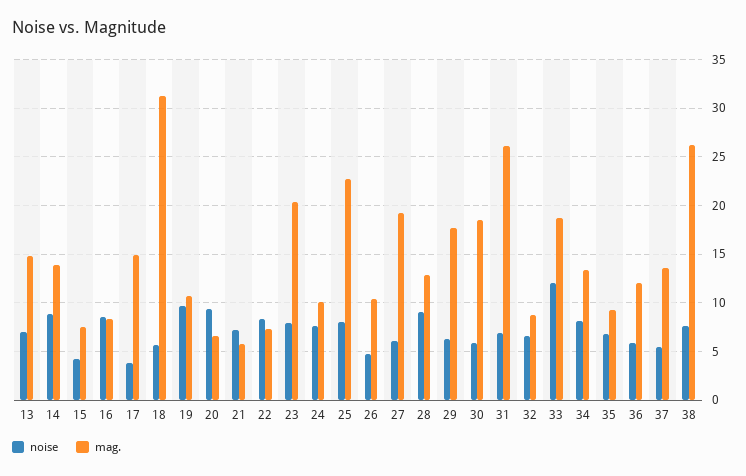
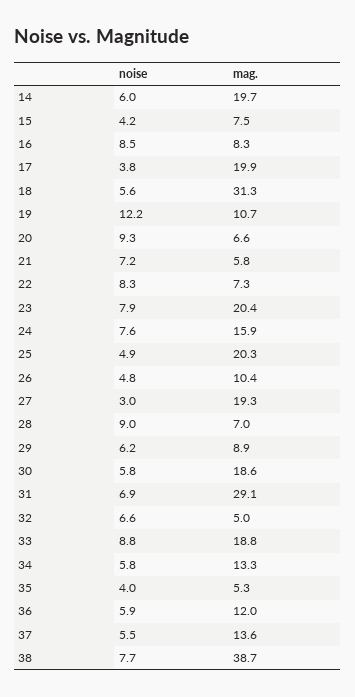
noise, 13: 7 -> none
mag., 13: 15 -> none
noise, 14: 9 -> 6
mag., 14: 14 -> 19.7
mag., 17: 15 -> 19.9
noise, 19: 10 -> 12.2
mag., 24: 10 -> 15.9
noise, 25: 8 -> 4.9
mag., 25: 23 -> 20.3
noise, 27: 6 -> 3
mag., 28: 13 -> 7
mag., 29: 18 -> 8.9
mag., 31: 26 -> 29.1
mag., 32: 9 -> 5
noise, 33: 12 -> 8.8
noise, 34: 8 -> 5.8
noise, 35: 7 -> 4
mag., 35: 9 -> 5.3
mag., 38: 26 -> 38.7

